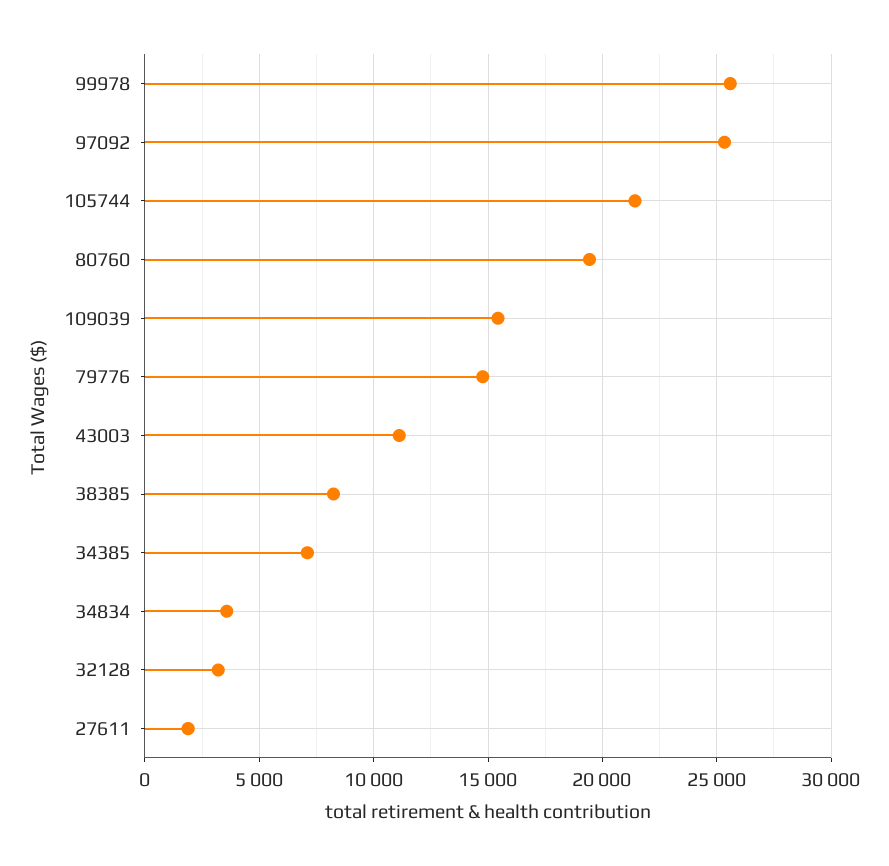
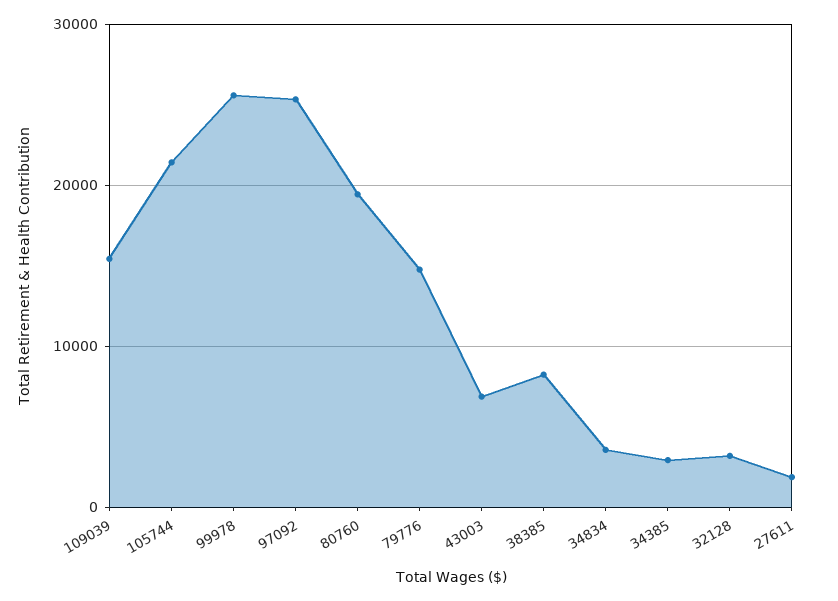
43003: 11000 -> 7000
34385: 7000 -> 3000

